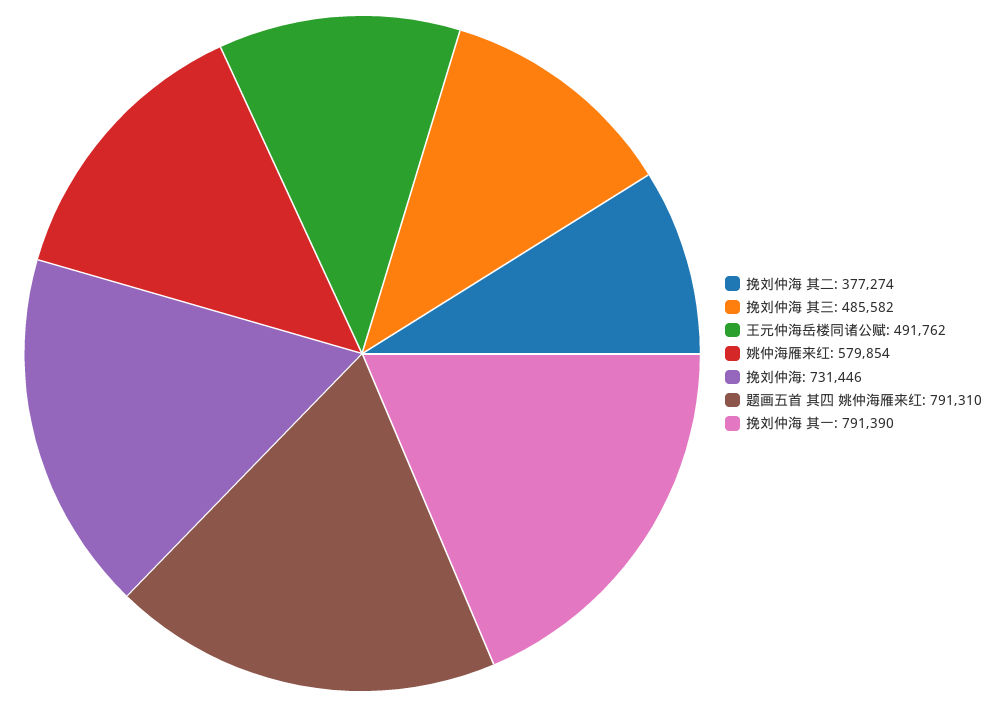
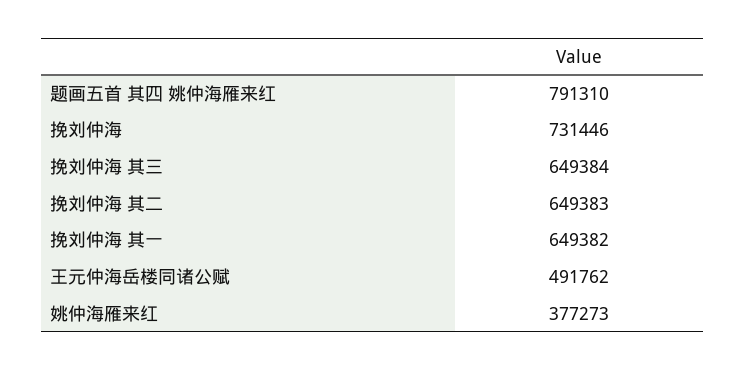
挽刘仲海 其二: 377274 -> 649383
挽刘仲海 其三: 485582 -> 649384
姚仲海雁来红: 579854 -> 377273
挽刘仲海 其一: 791390 -> 649382

